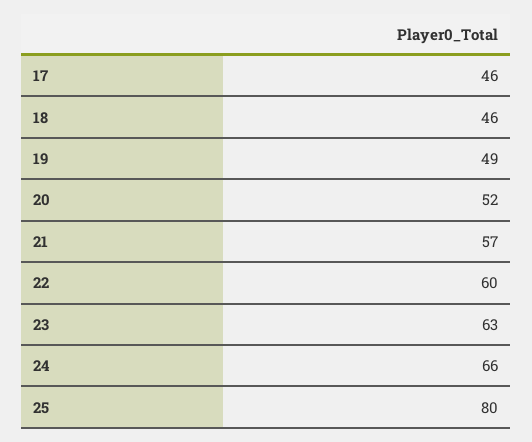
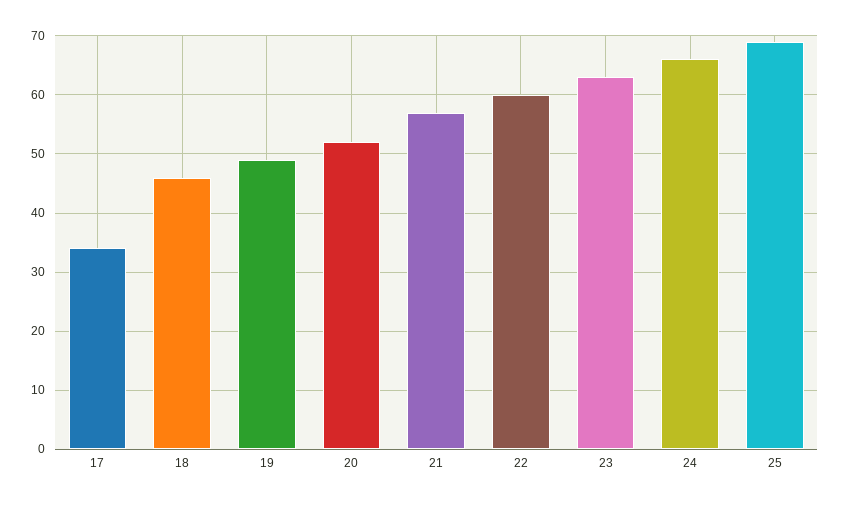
17: 46 -> 35
25: 80 -> 70

